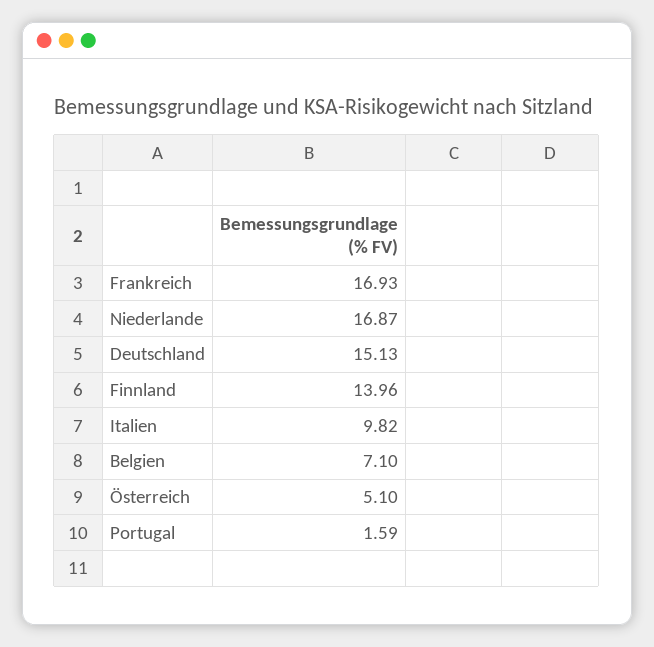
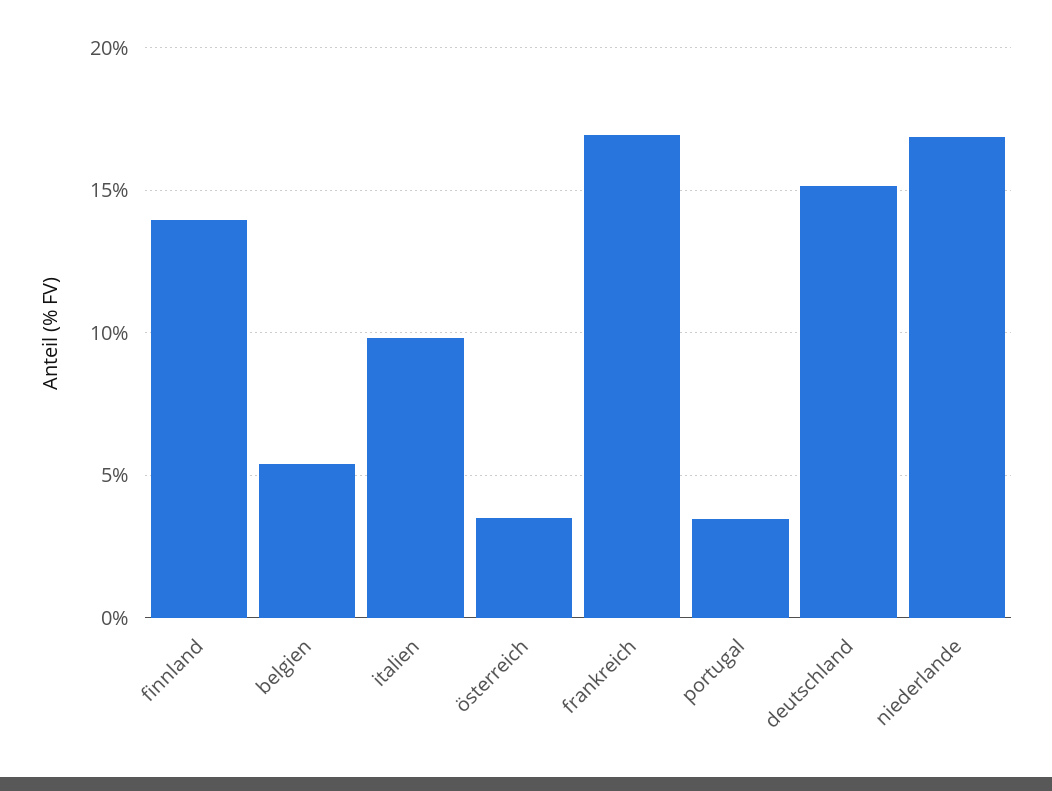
Belgien: 7.1 -> 5.5
Österreich: 5.1 -> 3.5
Portugal: 1.59 -> 3.5

